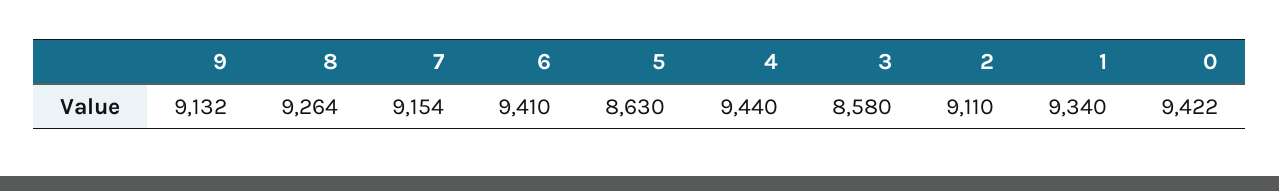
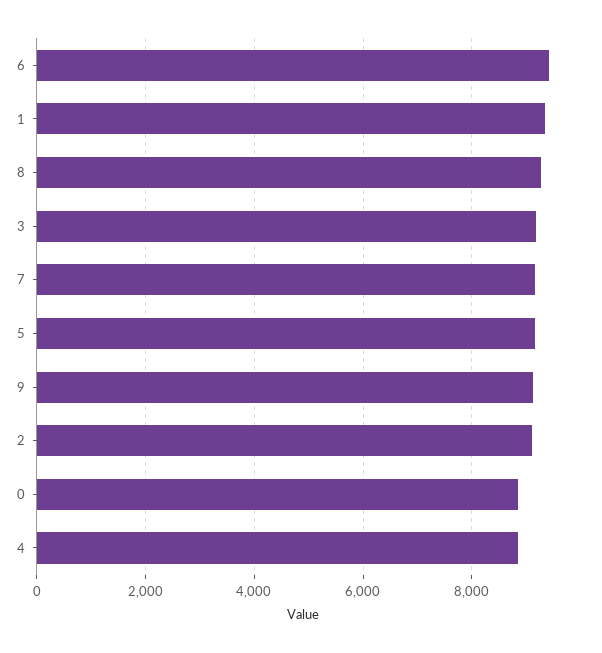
5: 8630 -> 9200
4: 9440 -> 8800
3: 8580 -> 9200
0: 9422 -> 8800

